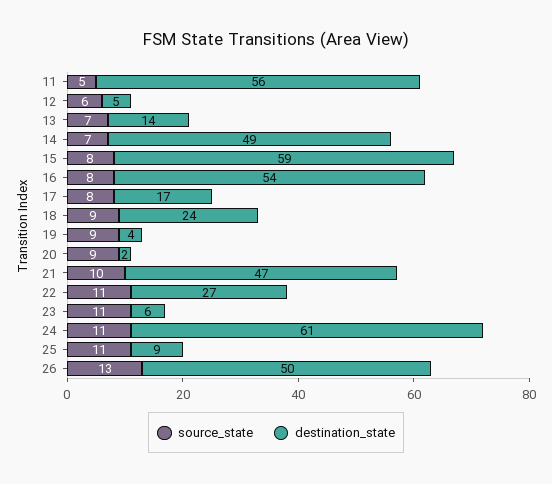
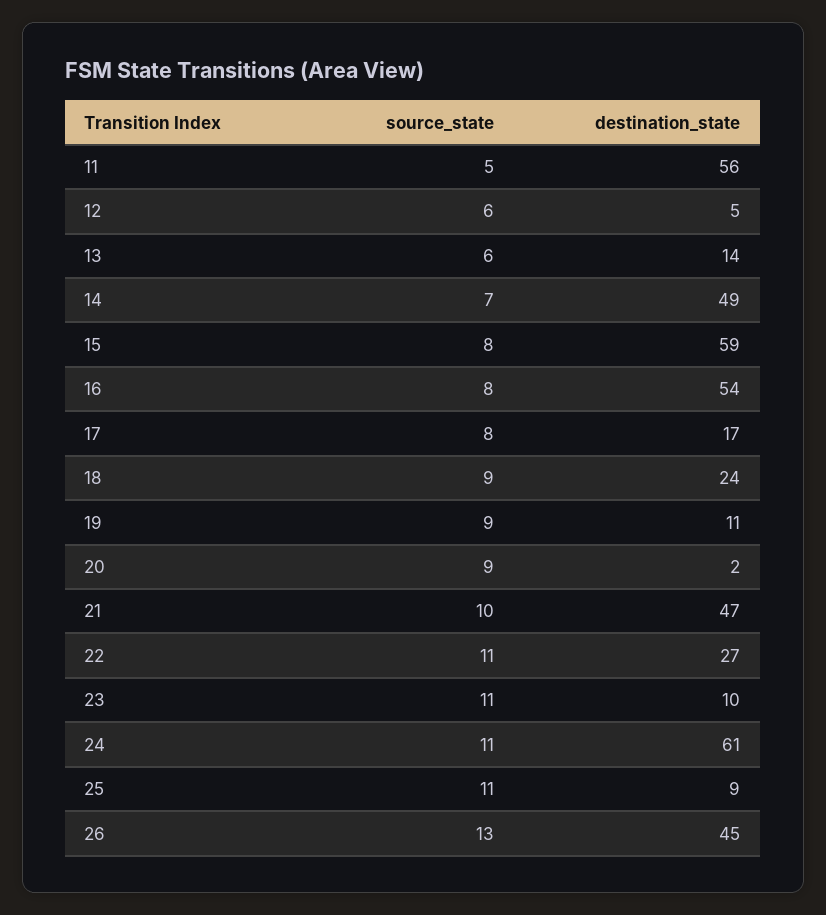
source_state, 13: 7 -> 6
destination_state, 19: 4 -> 11
destination_state, 23: 6 -> 10
destination_state, 26: 50 -> 45

